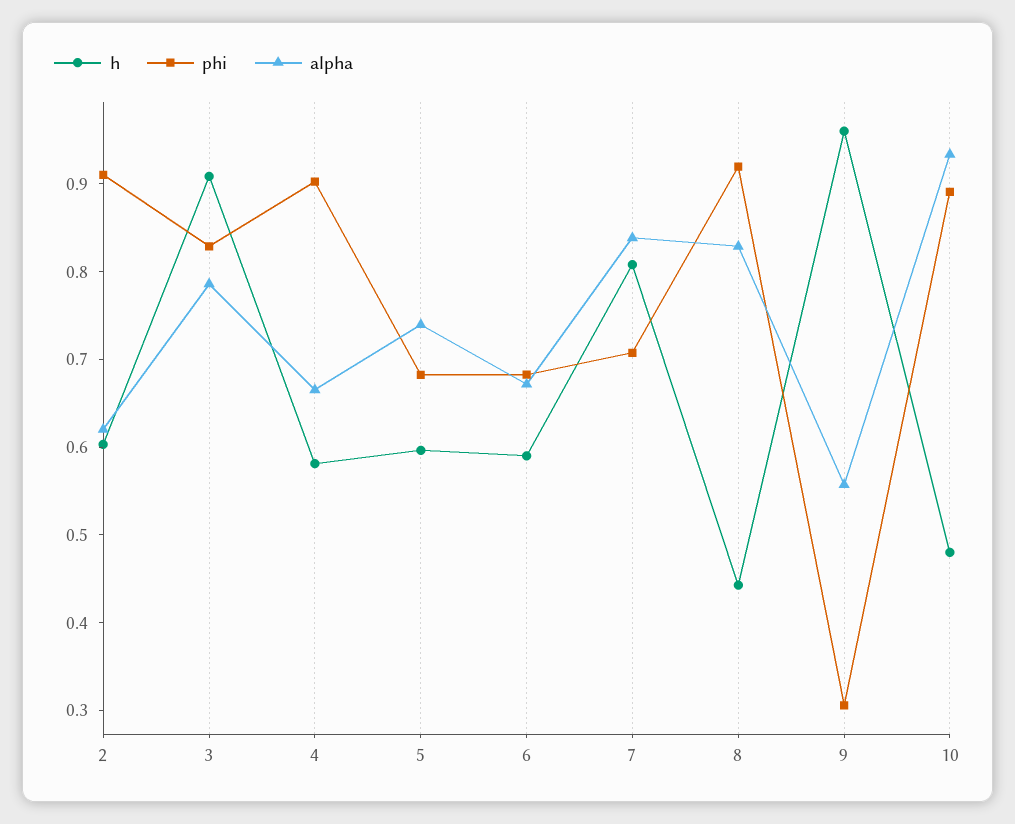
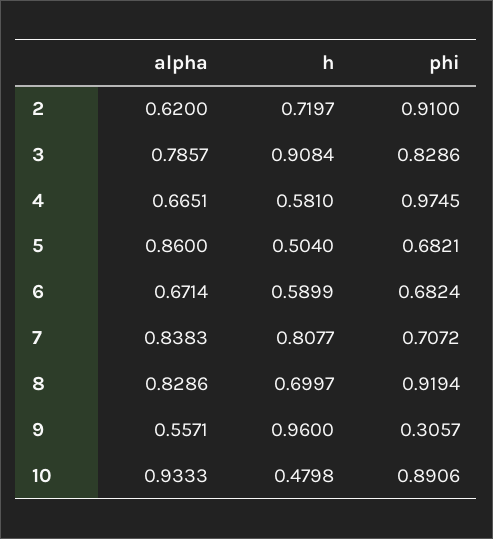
h, 2: 0.6 -> 0.7197
phi, 4: 0.9 -> 0.9745
h, 5: 0.6 -> 0.504
alpha, 5: 0.74 -> 0.86
h, 8: 0.44 -> 0.6997

